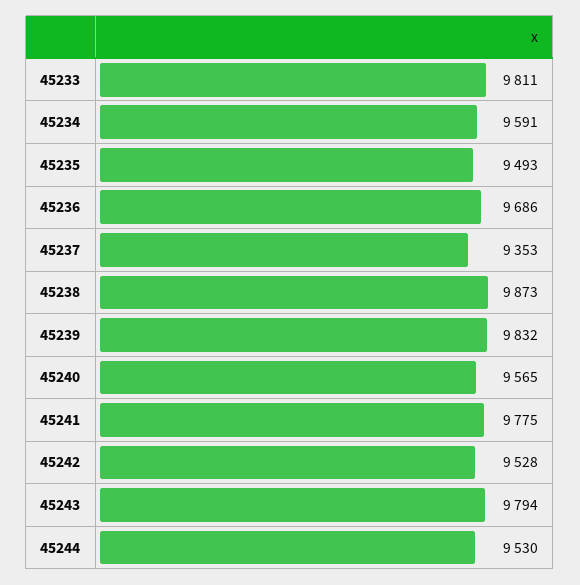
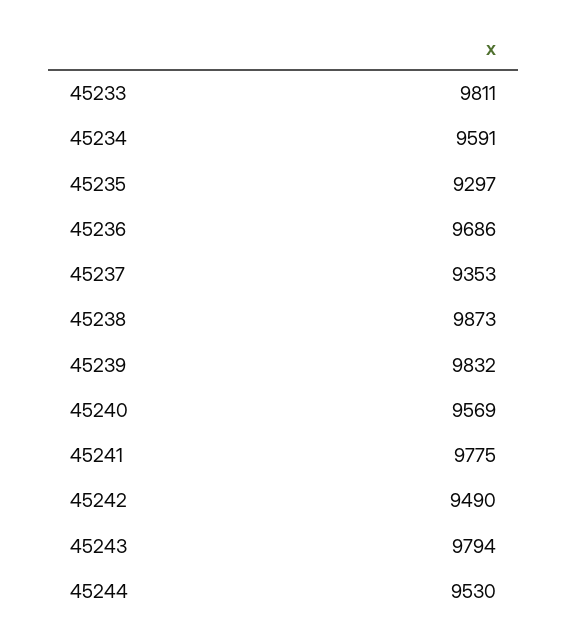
45235: 9493 -> 9297
45240: 9565 -> 9569
45242: 9528 -> 9490

